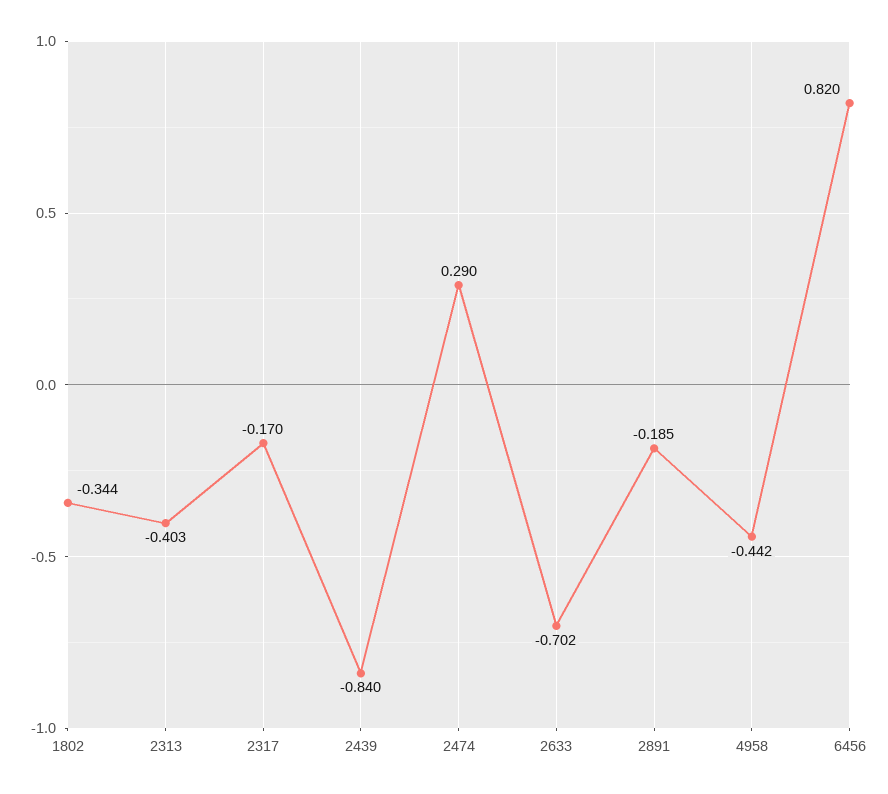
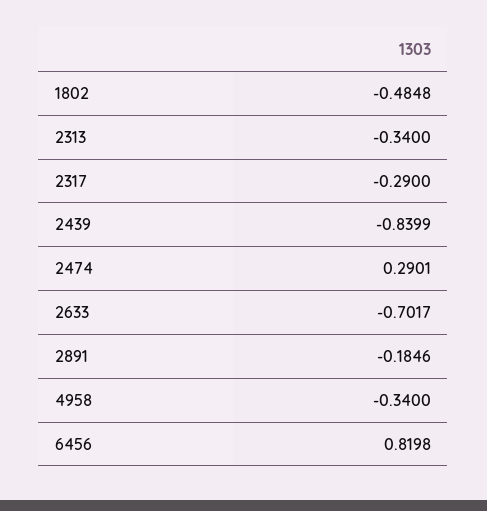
1802: -0.344 -> -0.4848
2313: -0.403 -> -0.34
2317: -0.17 -> -0.29
4958: -0.442 -> -0.34

